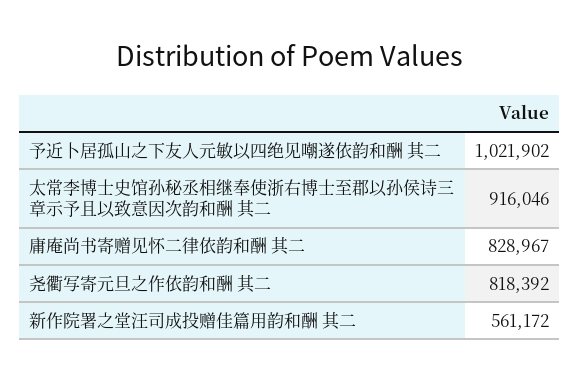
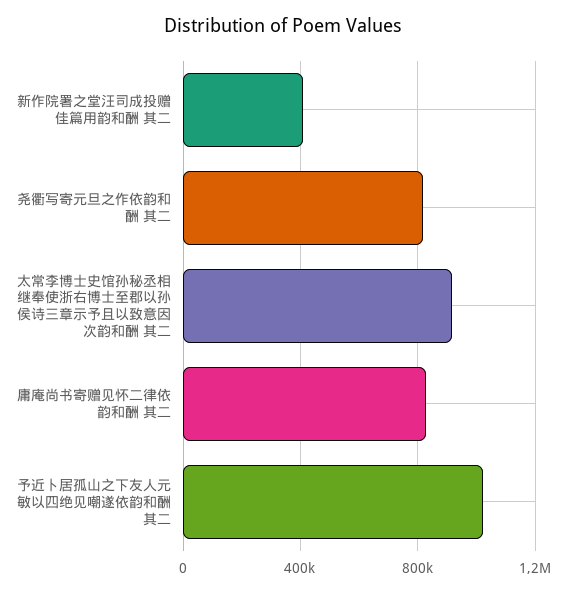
新作院署之堂汪司成投赠佳篇用韵和酬 其二: 561172 -> 400000

